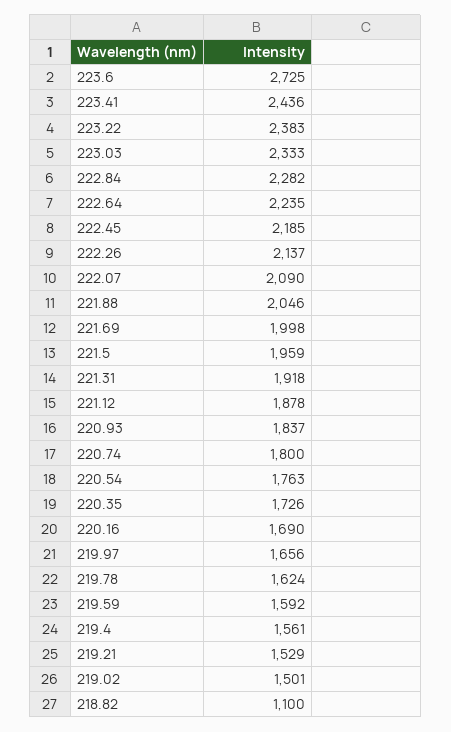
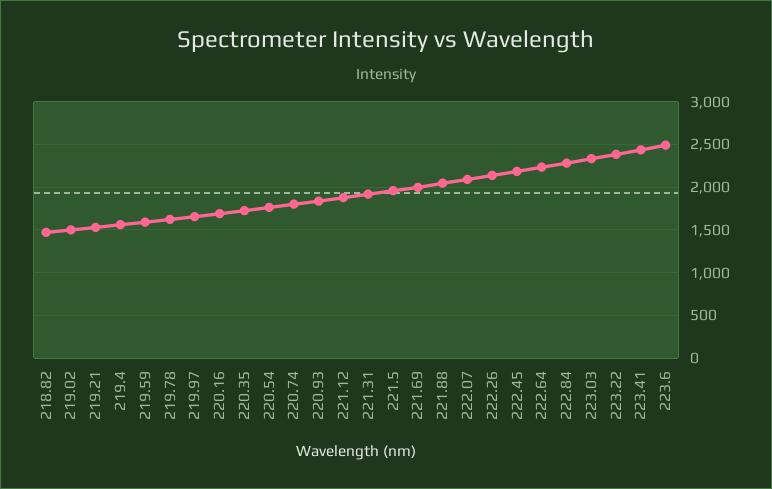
223.6: 2725 -> 2500
218.82: 1100 -> 1500

